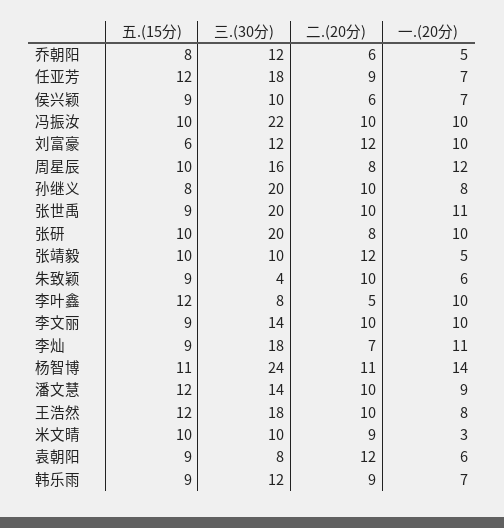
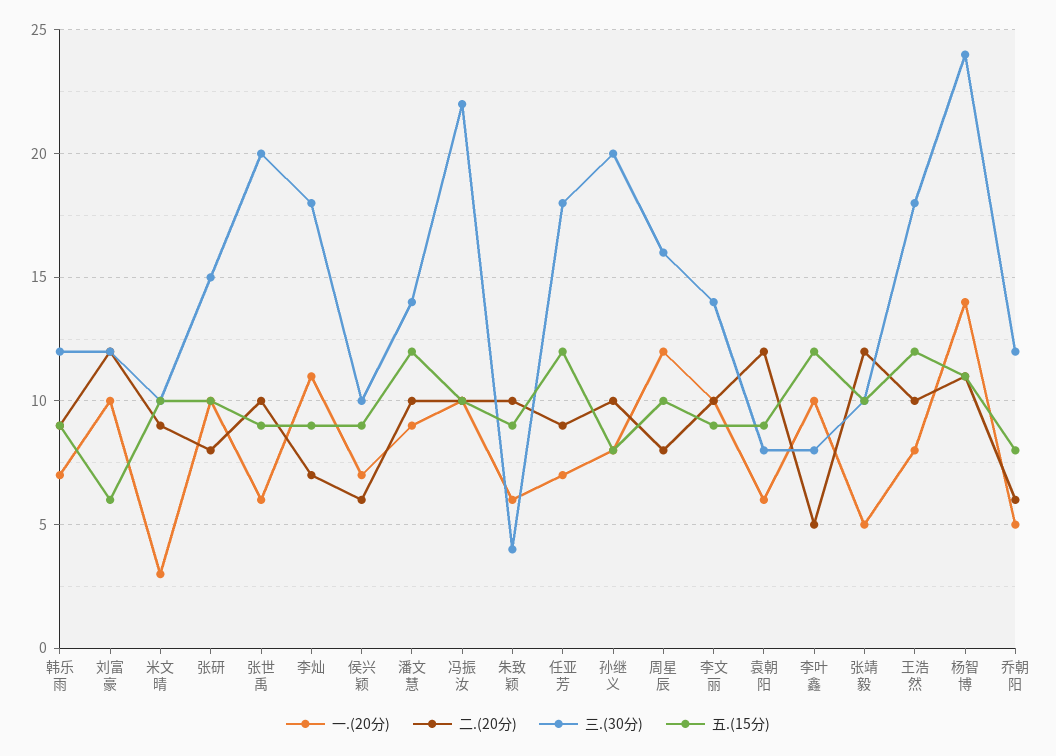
一.(20分), 张世禹: 11 -> 6
三.(30分), 张研: 20 -> 15

